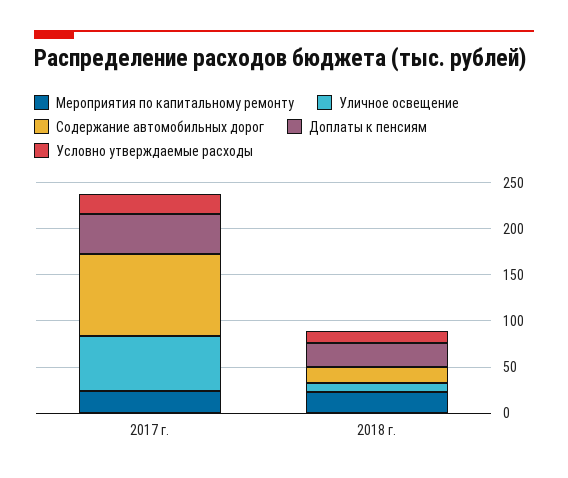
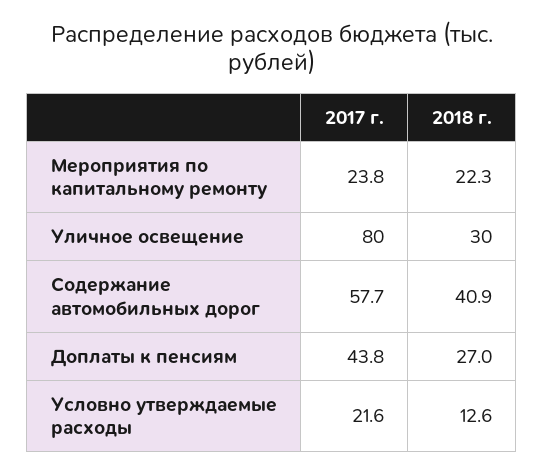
Уличное освещение, 2017 г.: 60 -> 80
Содержание автомобильных дорог, 2017 г.: 90 -> 57.7
Уличное освещение, 2018 г.: 10 -> 30
Содержание автомобильных дорог, 2018 г.: 20 -> 40.9

